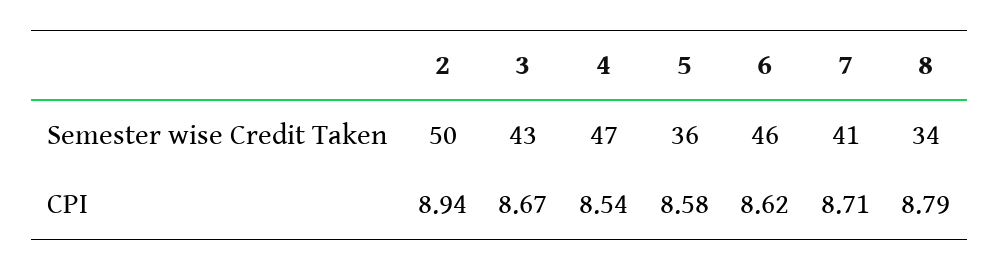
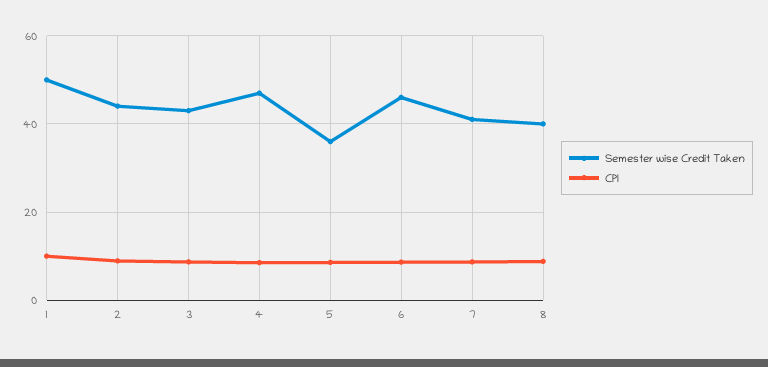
Semester wise Credit Taken, 2: 50 -> 44
Semester wise Credit Taken, 8: 34 -> 40
Semester wise Credit Taken, 1: none -> 50
CPI, 1: none -> 10

